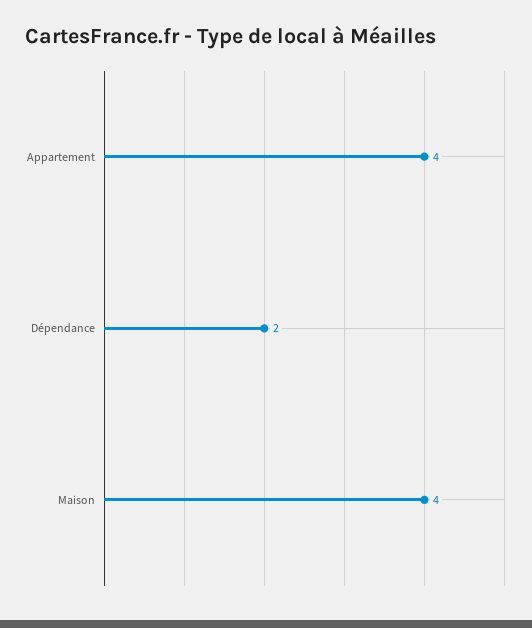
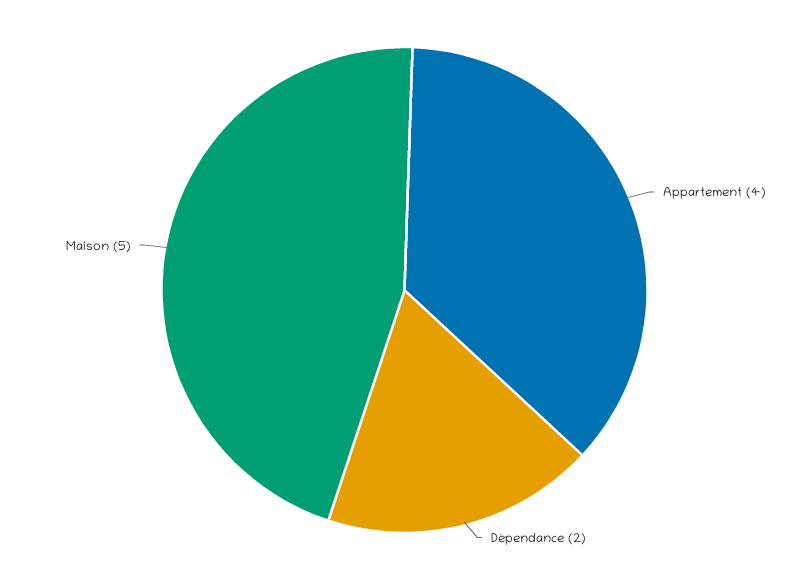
Maison: 4 -> 5

